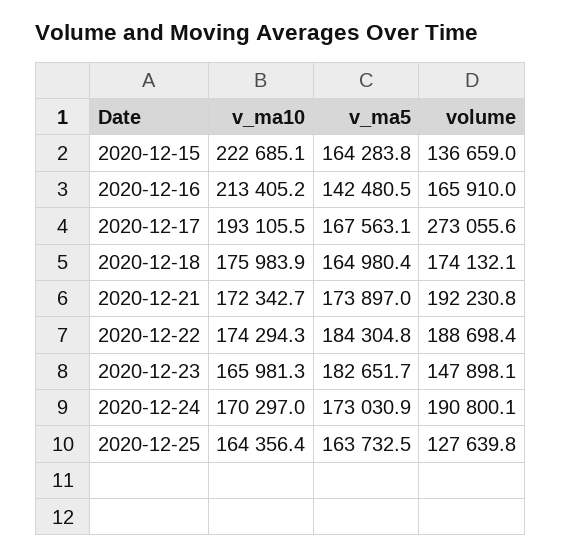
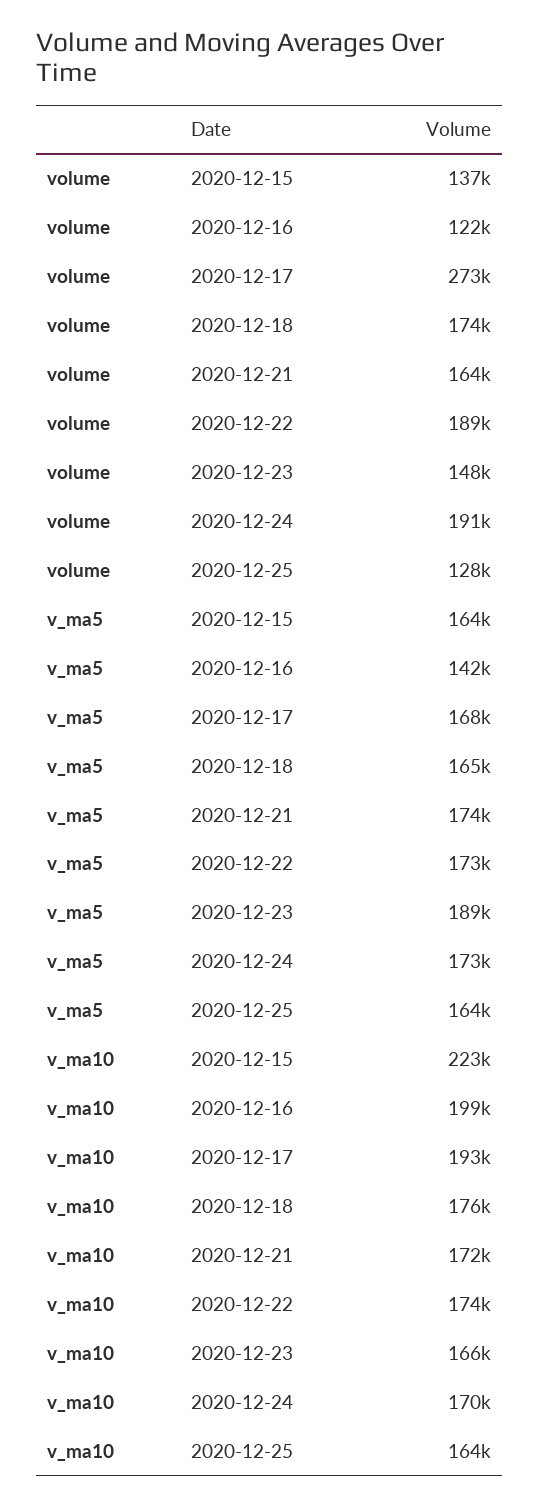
v_ma10, 2020-12-16: 213405.2 -> 199000
volume, 2020-12-16: 165910 -> 122000
volume, 2020-12-21: 192230.8 -> 164000
v_ma5, 2020-12-22: 184304.8 -> 173000
v_ma5, 2020-12-23: 182651.7 -> 189000

